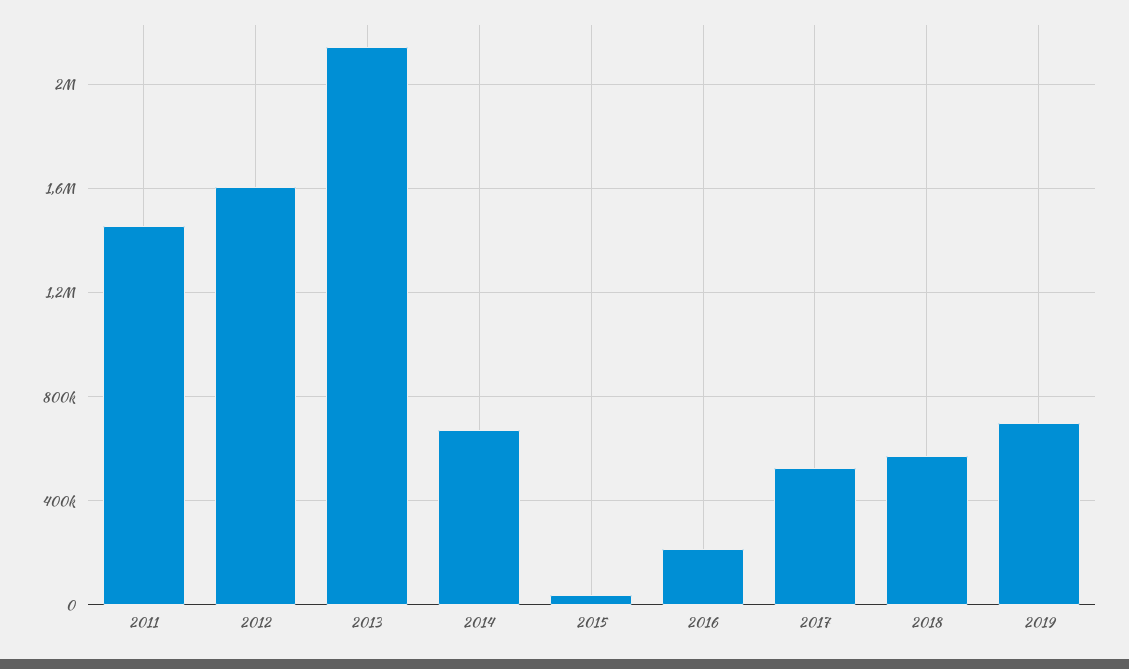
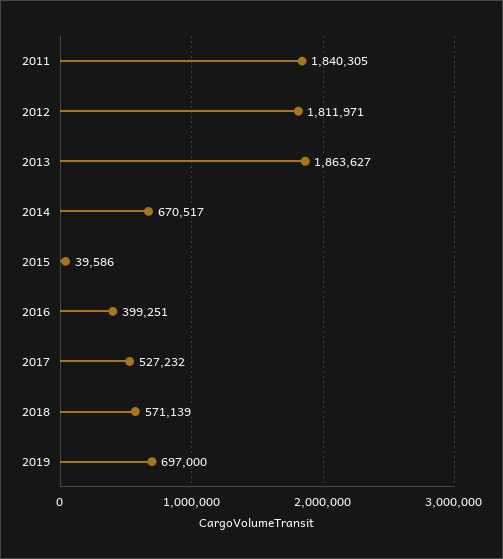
2011: 1450000 -> 1840305
2012: 1600000 -> 1811971
2013: 2150000 -> 1863627
2016: 200000 -> 399251

